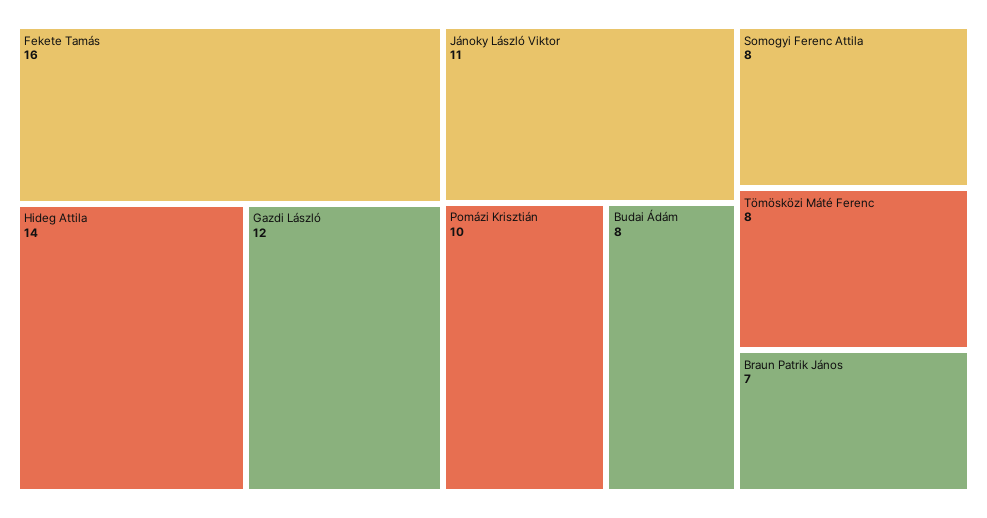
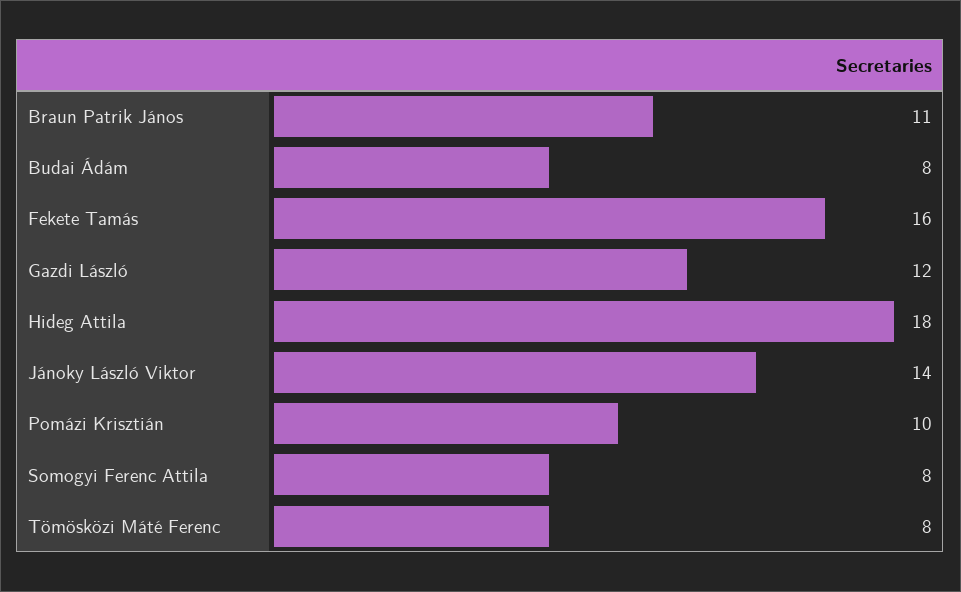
Hideg Attila: 14 -> 18
Jánoky László Viktor: 11 -> 14
Braun Patrik János: 7 -> 11

